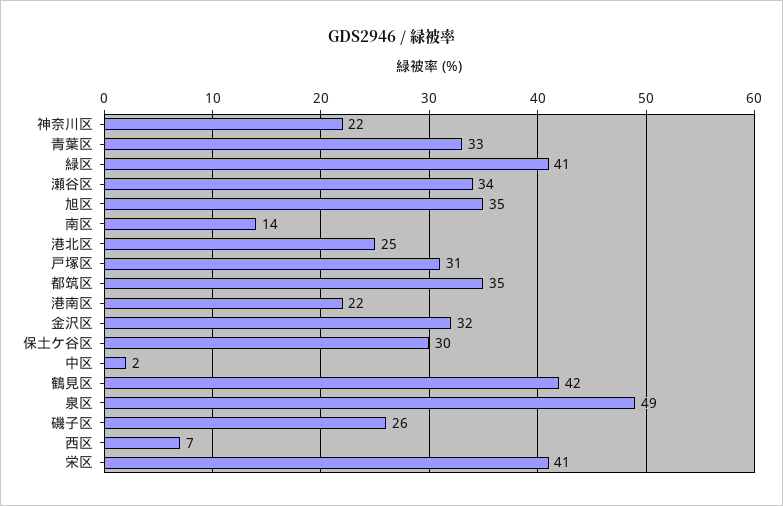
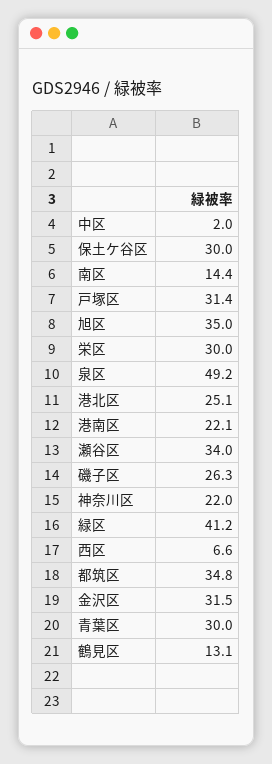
青葉区: 33 -> 30
鶴見区: 42 -> 13.1
栄区: 41 -> 30

